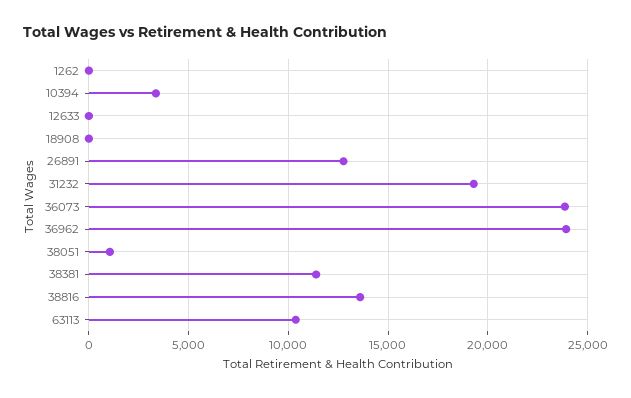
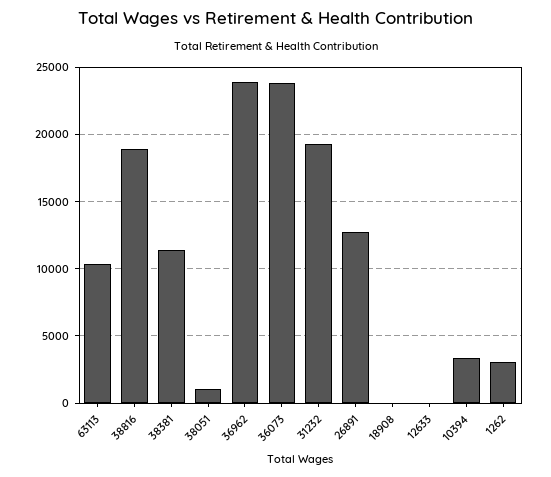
1262: 0 -> 3000
38816: 13500 -> 19000

